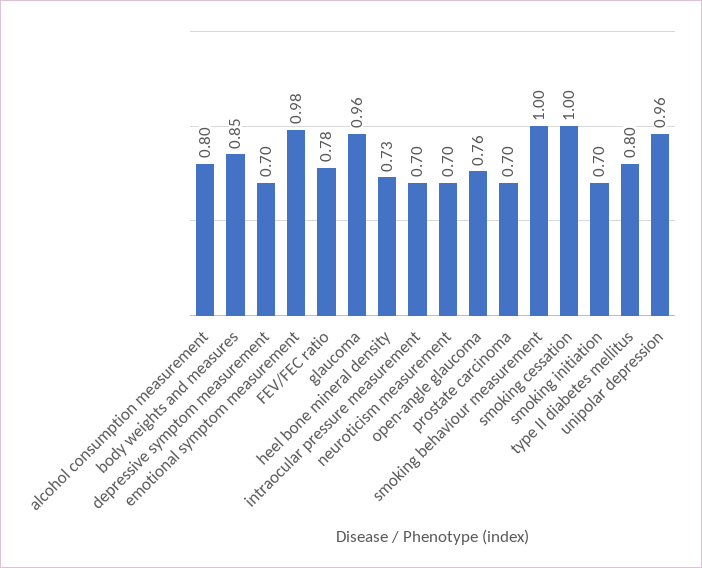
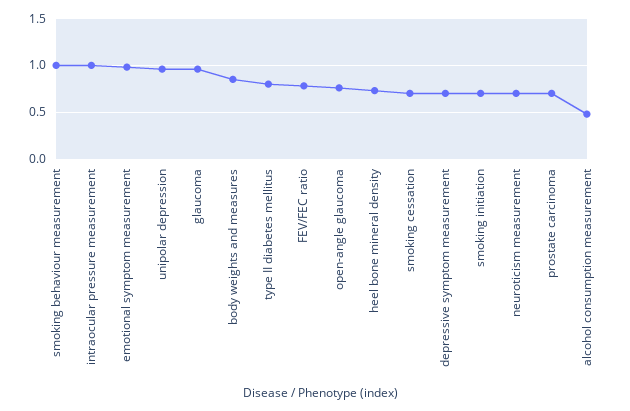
alcohol consumption measurement: 0.8 -> 0.5
intraocular pressure measurement: 0.7 -> 1
smoking cessation: 1 -> 0.7

